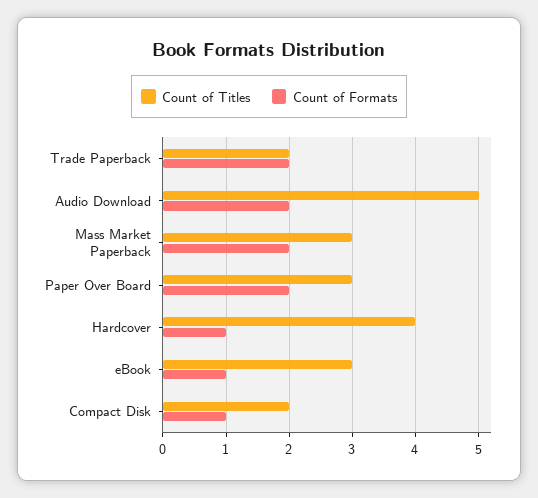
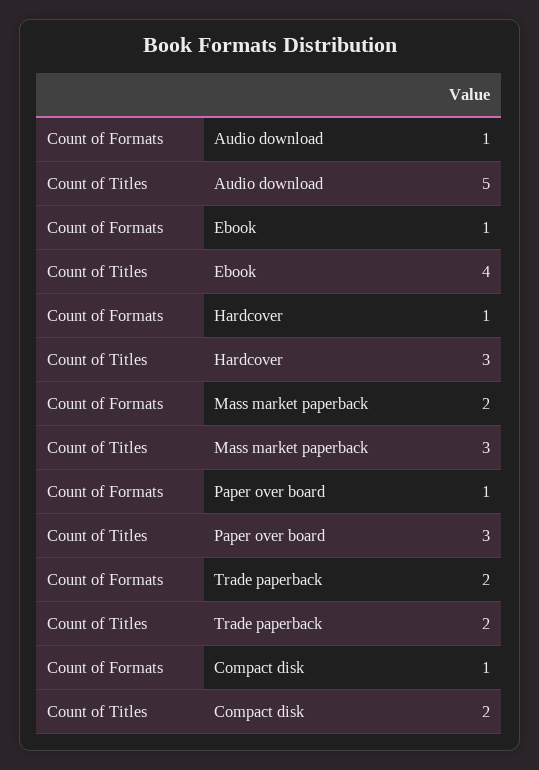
Count of Formats, Audio Download: 2 -> 1
Count of Formats, Paper Over Board: 2 -> 1
Count of Titles, Hardcover: 4 -> 3
Count of Titles, eBook: 3 -> 4

